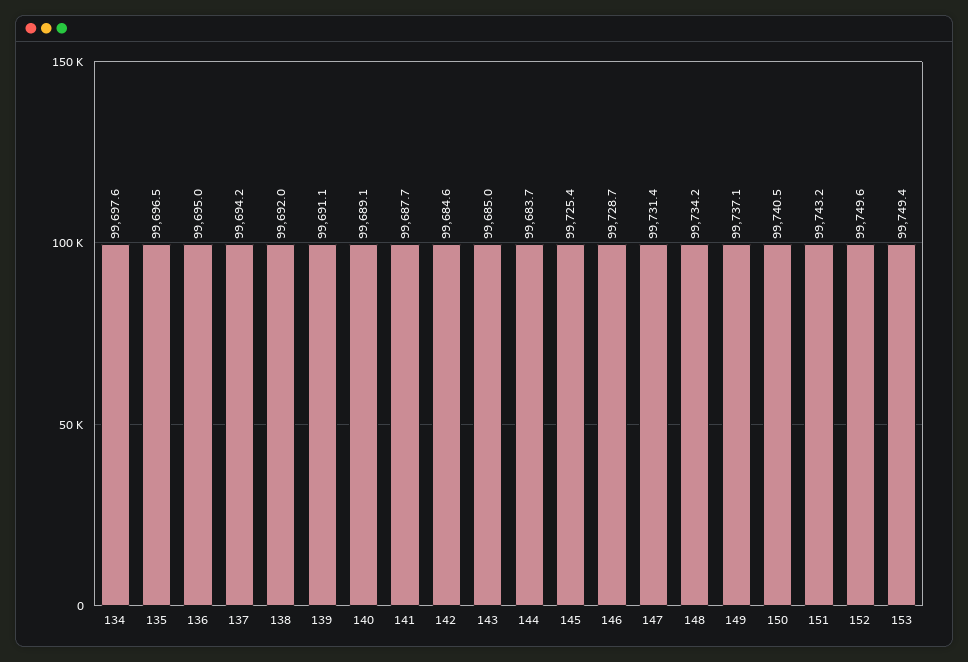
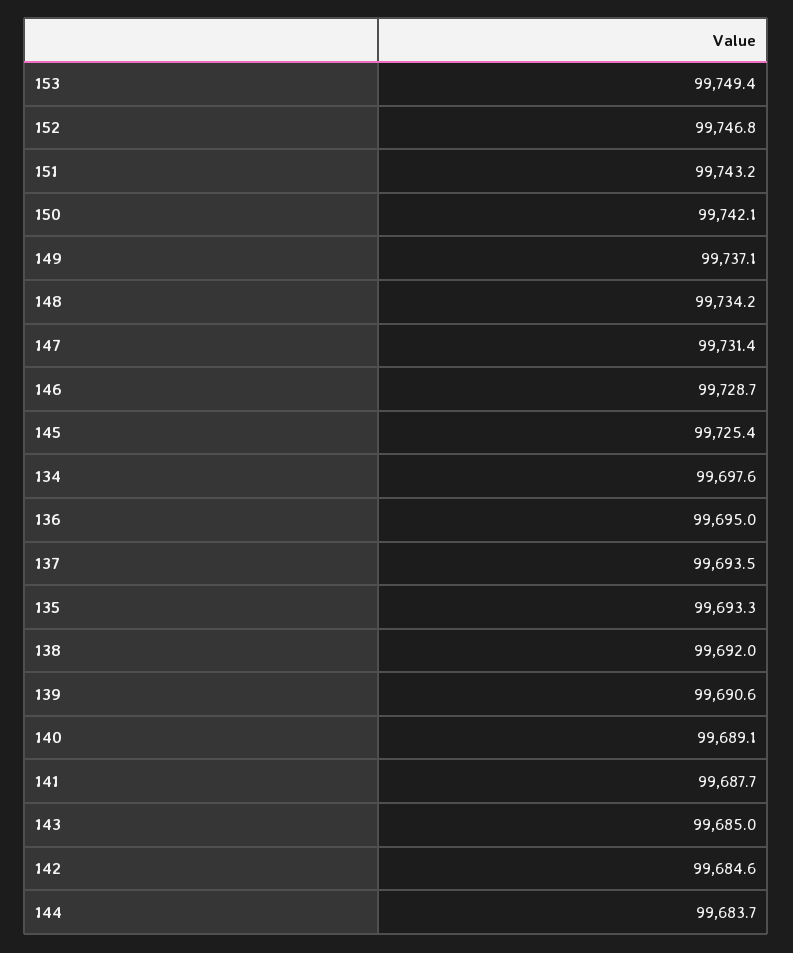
135: 99696.5 -> 99693.3
137: 99694.2 -> 99693.5
139: 99691.1 -> 99690.6
150: 99740.5 -> 99742.1
152: 99749.6 -> 99746.8

